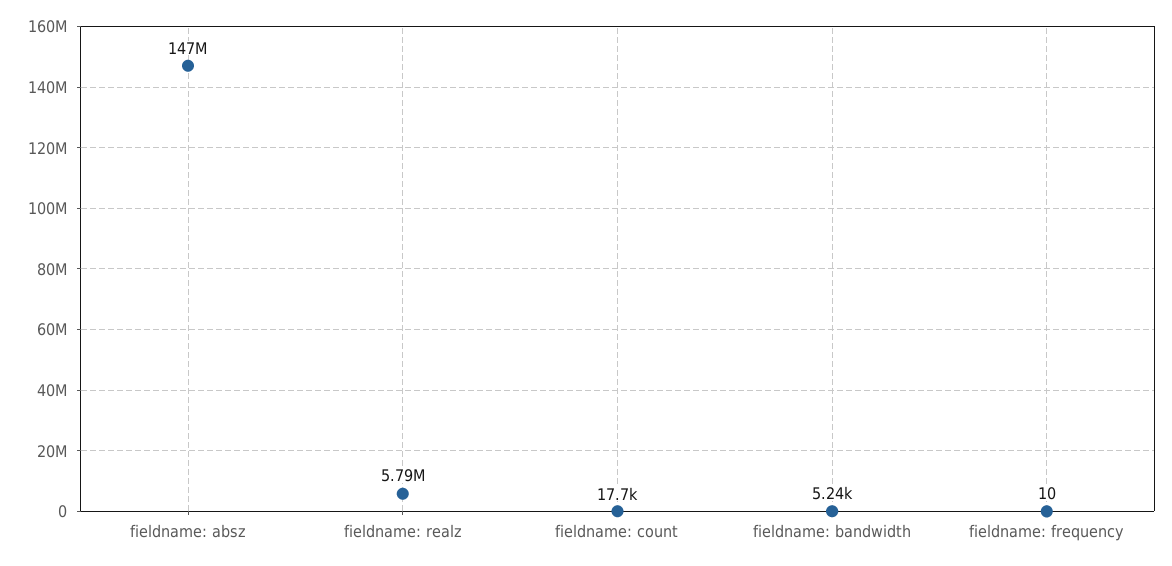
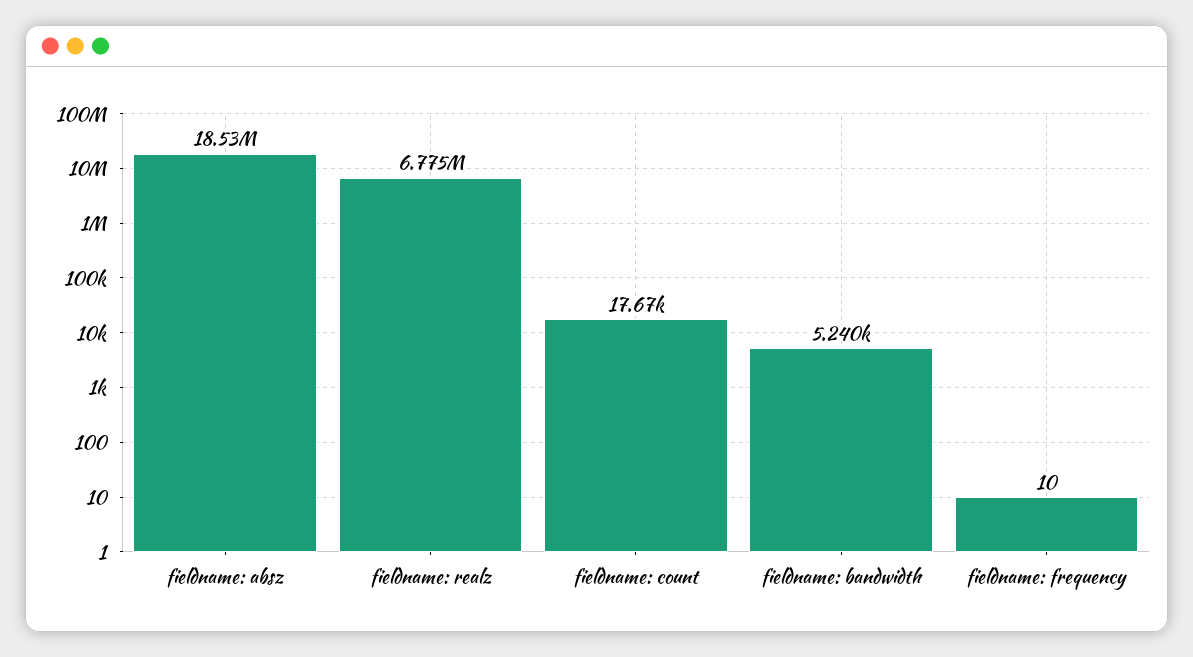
fieldname: absz: 147000000 -> 18530000
fieldname: realz: 5790000 -> 6775000

